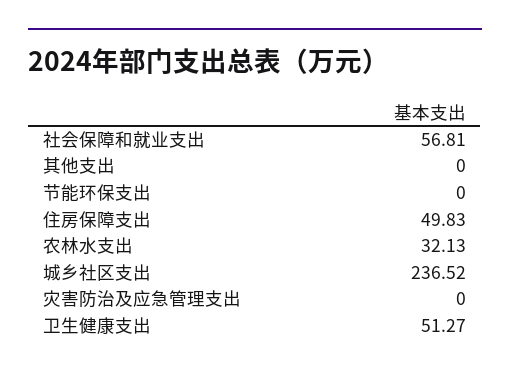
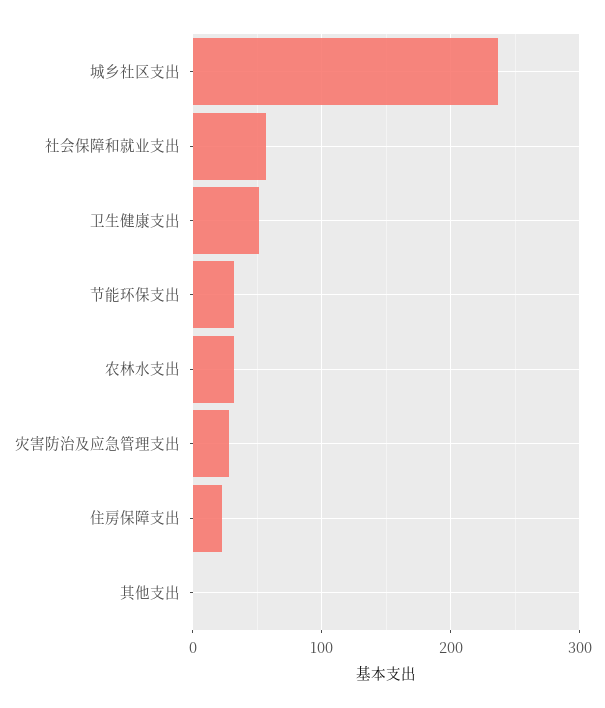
节能环保支出: 0 -> 30
住房保障支出: 49.83 -> 20
灾害防治及应急管理支出: 0 -> 30

